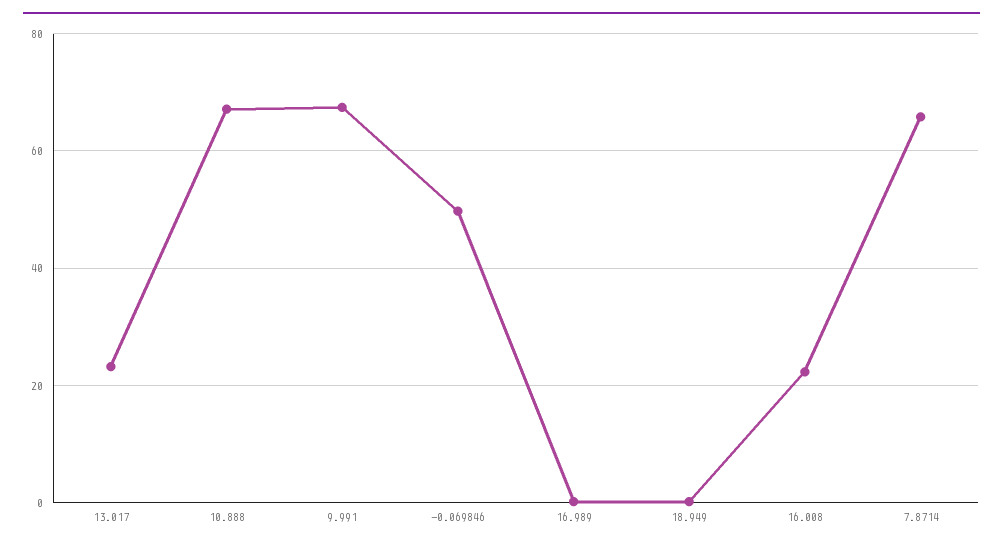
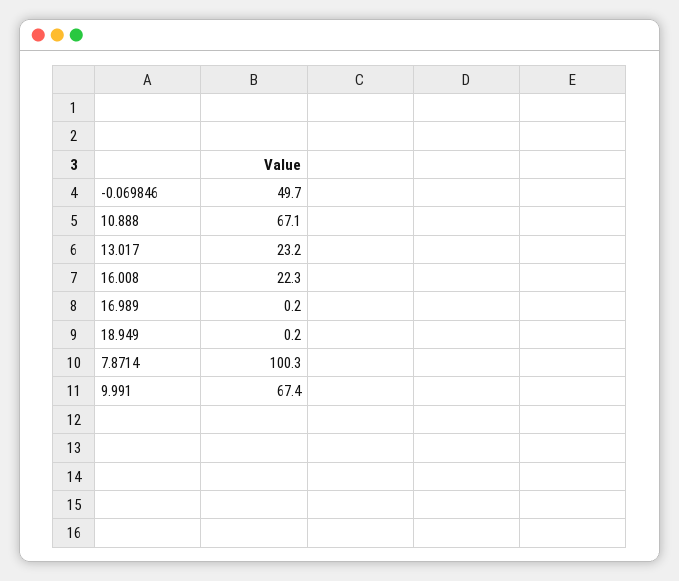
7.8714: 66 -> 100.3

